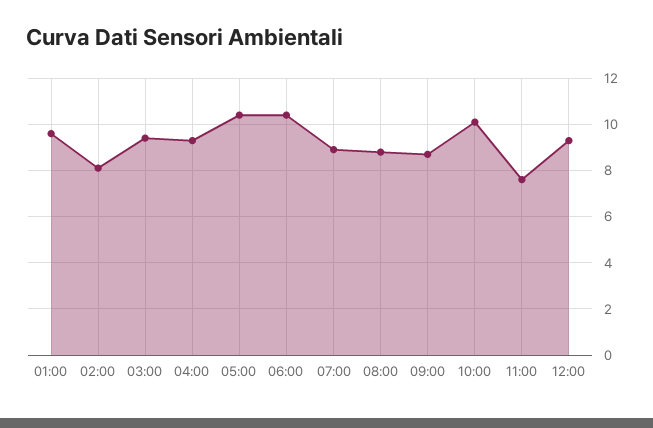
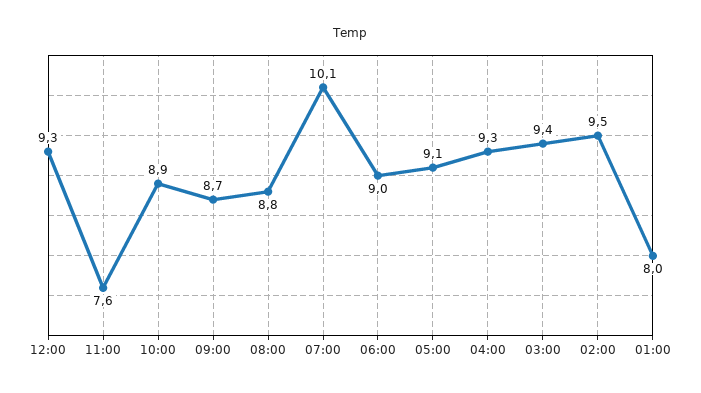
01:00: 9.5 -> 8
02:00: 8 -> 9.5
05:00: 10.5 -> 9.1
06:00: 10.5 -> 9
07:00: 9 -> 10.1
10:00: 10 -> 8.9

